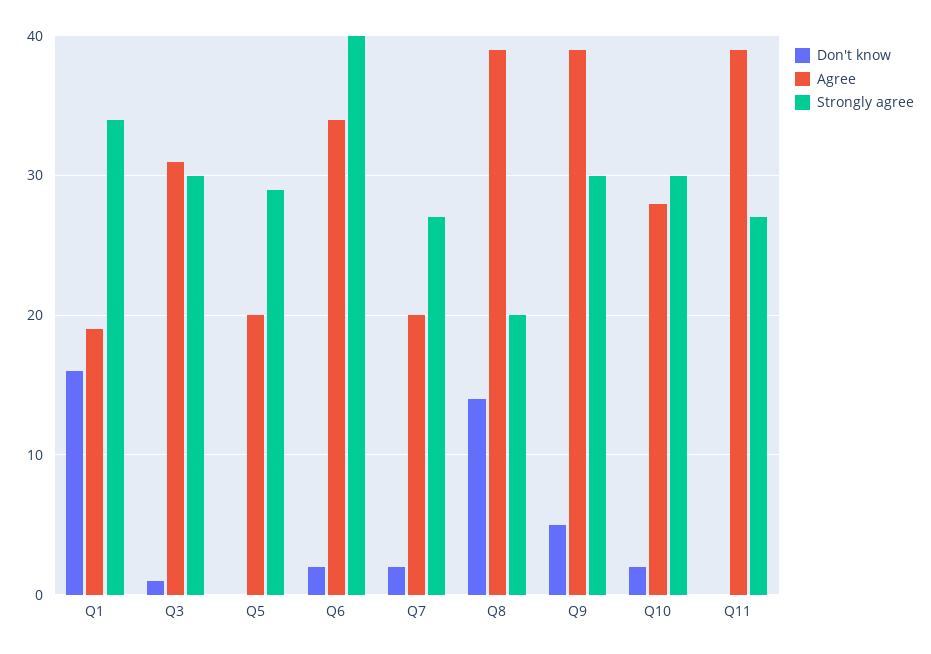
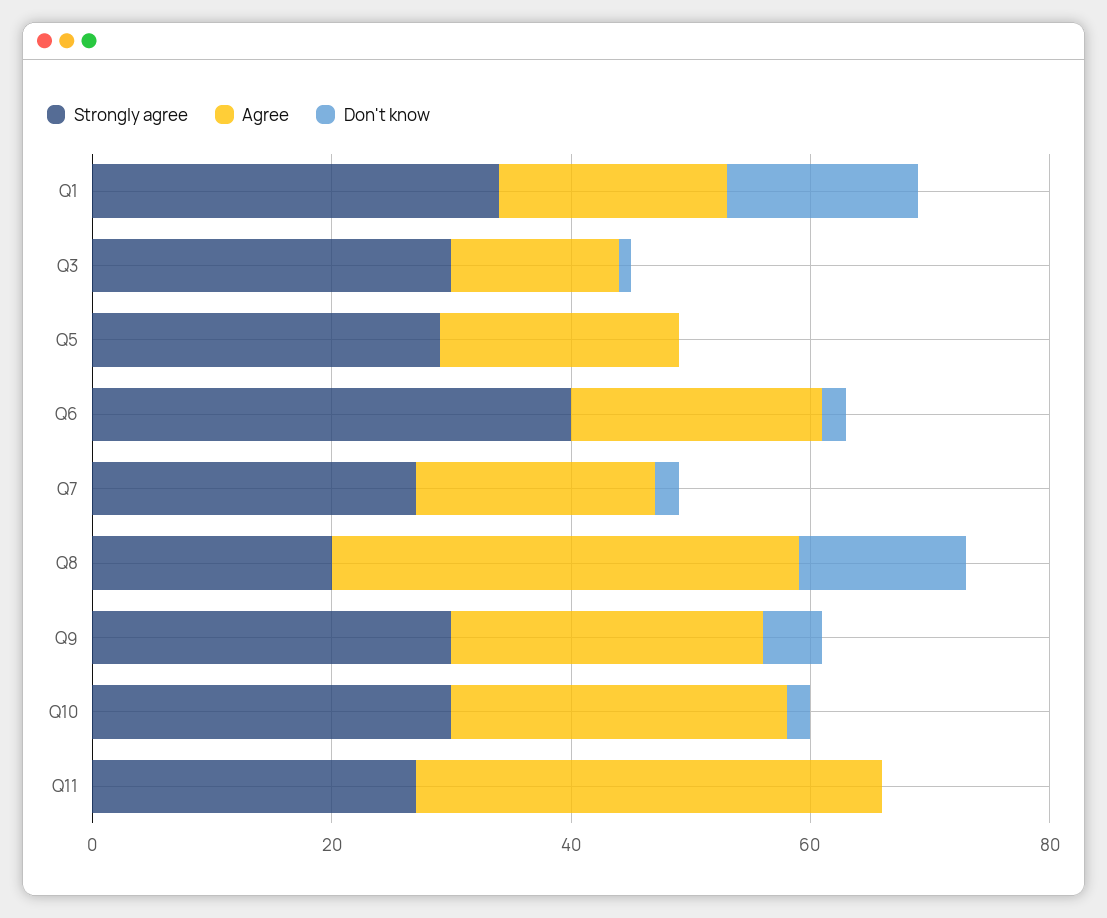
Agree, Q3: 31 -> 15
Agree, Q6: 34 -> 20
Agree, Q9: 39 -> 25

